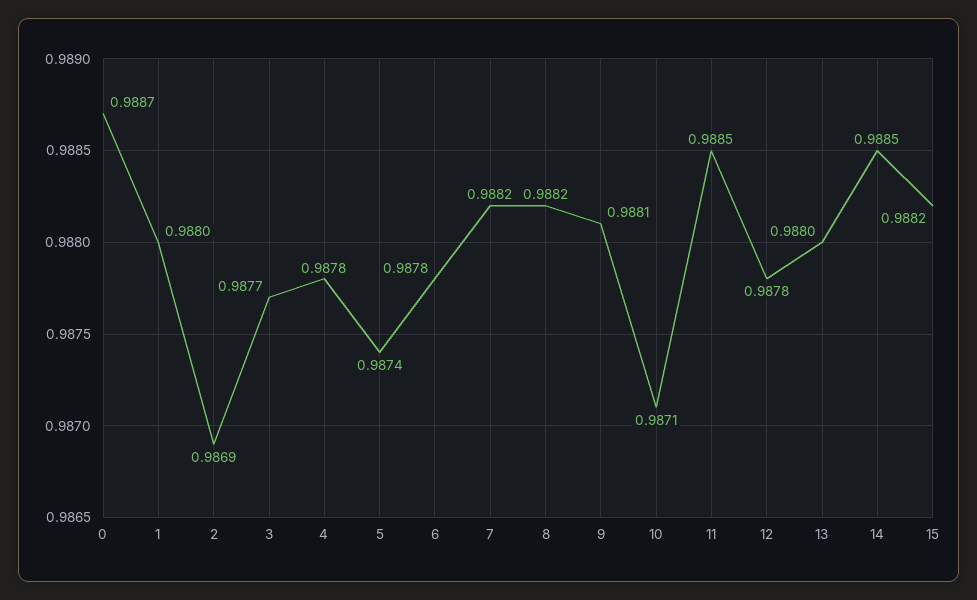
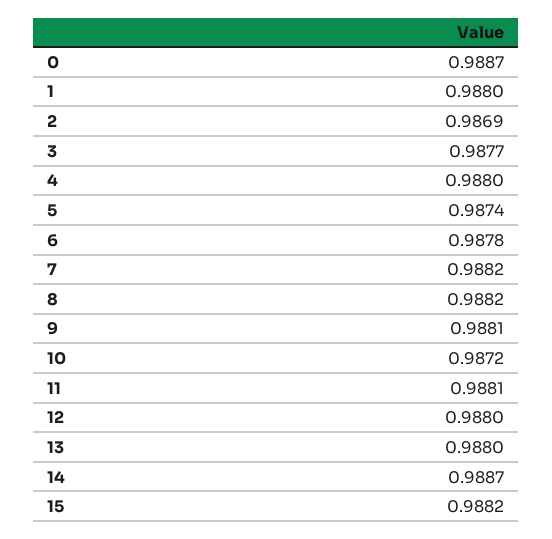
4: 0.9878 -> 0.988
10: 0.9871 -> 0.9872
11: 0.9885 -> 0.9881
12: 0.9878 -> 0.988
14: 0.9885 -> 0.9887

